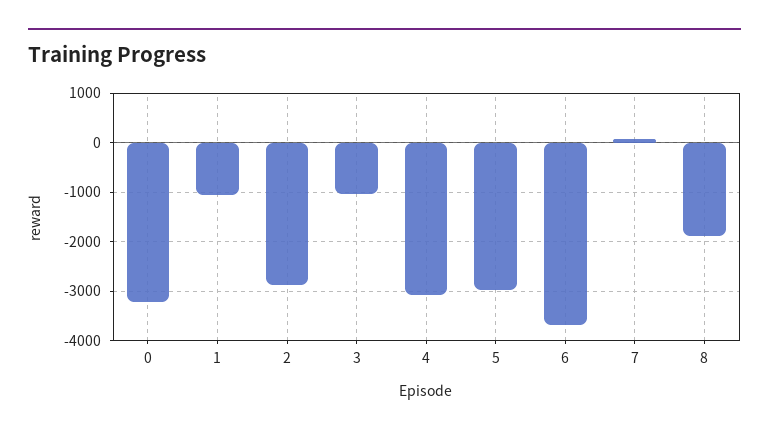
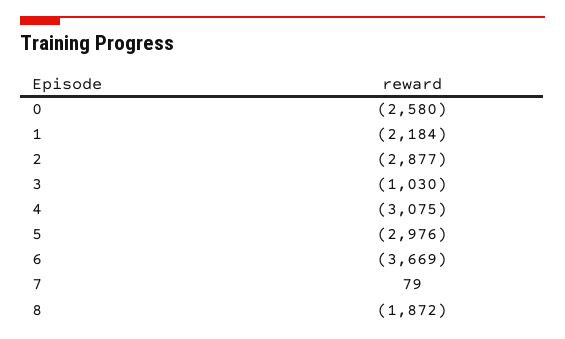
0: -3200 -> -2580
1: -1000 -> -2184

